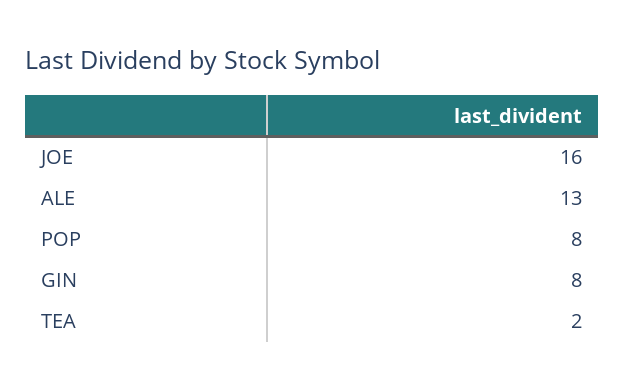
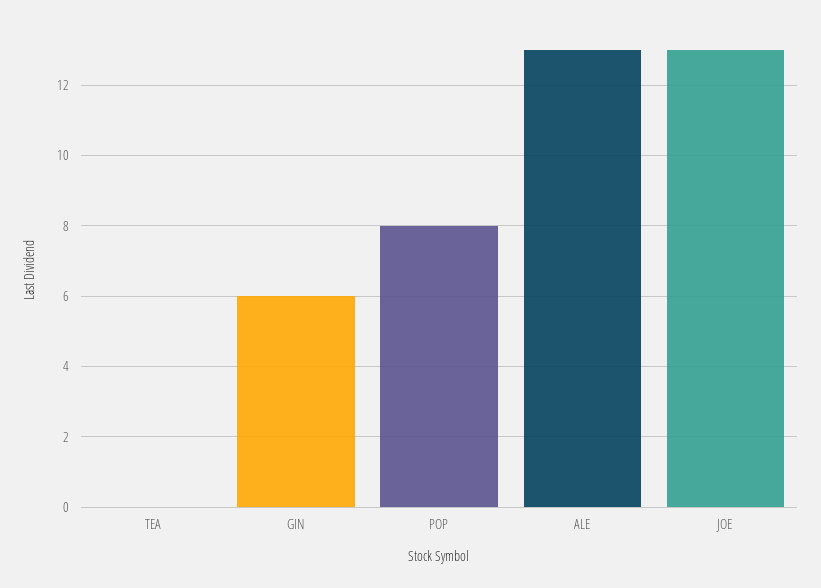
JOE: 16 -> 13
GIN: 8 -> 6
TEA: 2 -> 0

